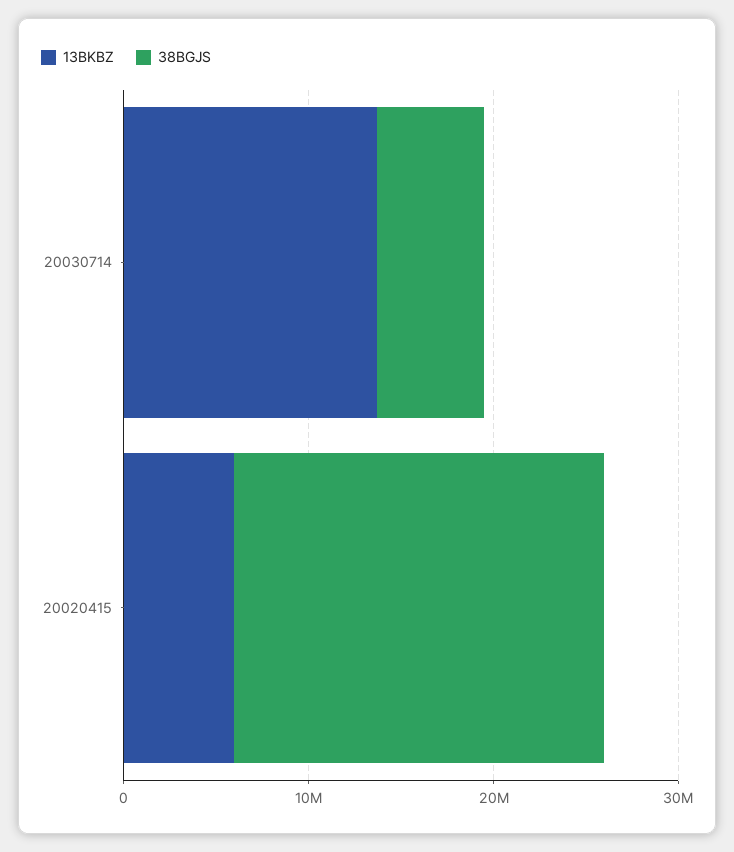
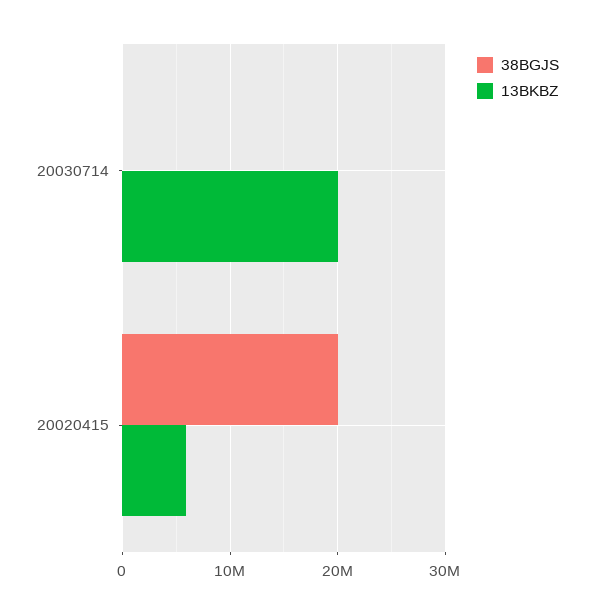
13BKBZ, 20030714: 14000000 -> 20000000
38BGJS, 20030714: 6000000 -> 0

